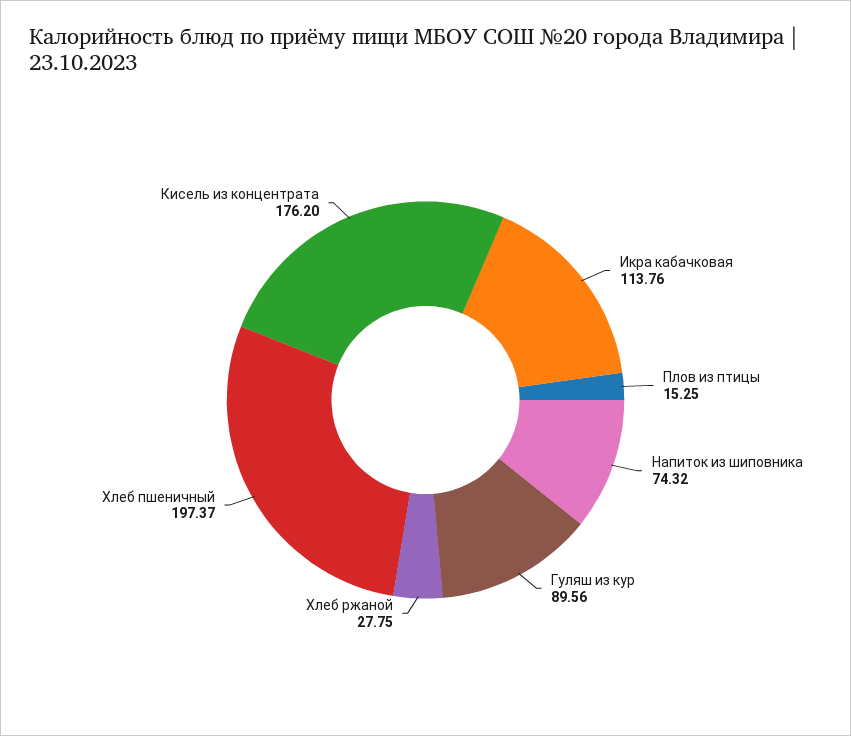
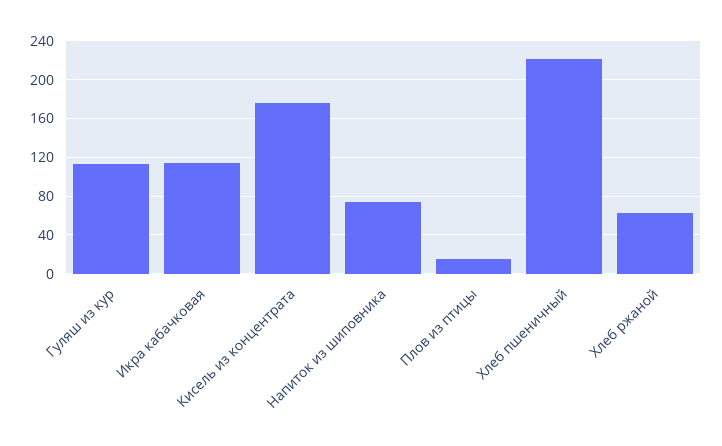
Гуляш из кур: 89.56 -> 110
Хлеб ржаной: 27.75 -> 60
Хлеб пшеничный: 197.37 -> 220

